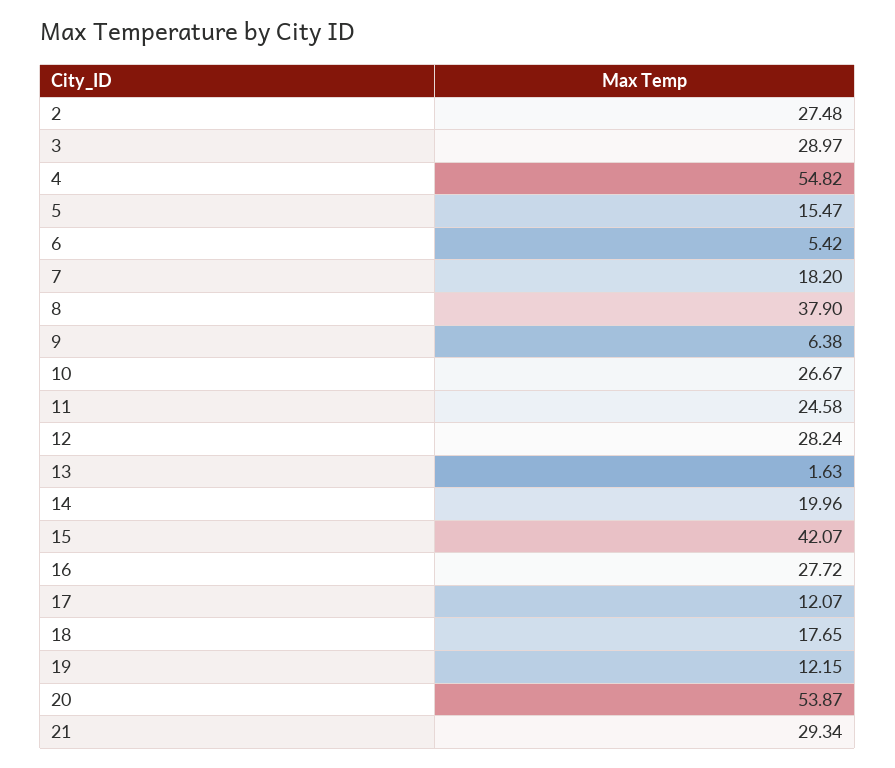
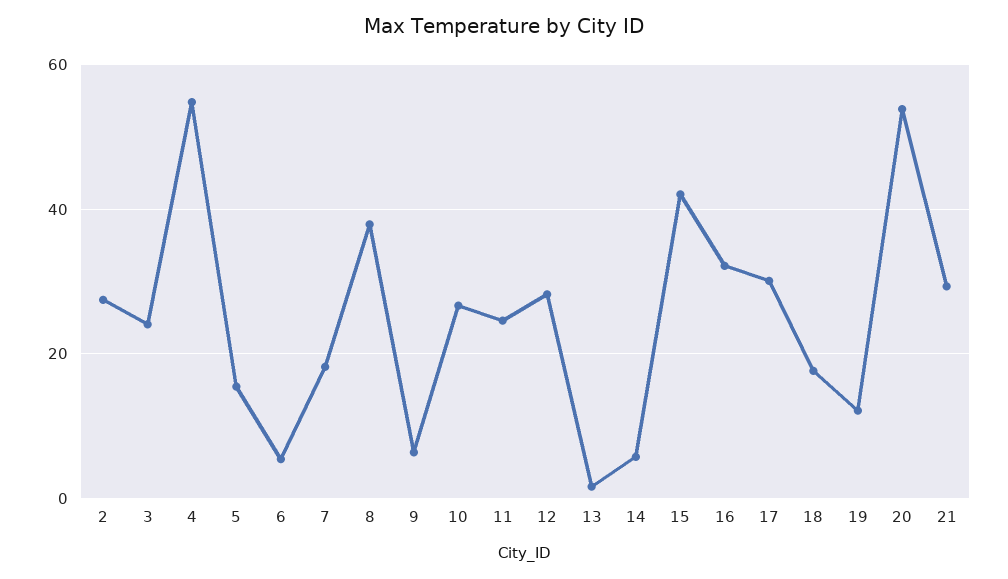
3: 28.97 -> 24
14: 19.96 -> 6
16: 27.72 -> 32
17: 12.07 -> 30

